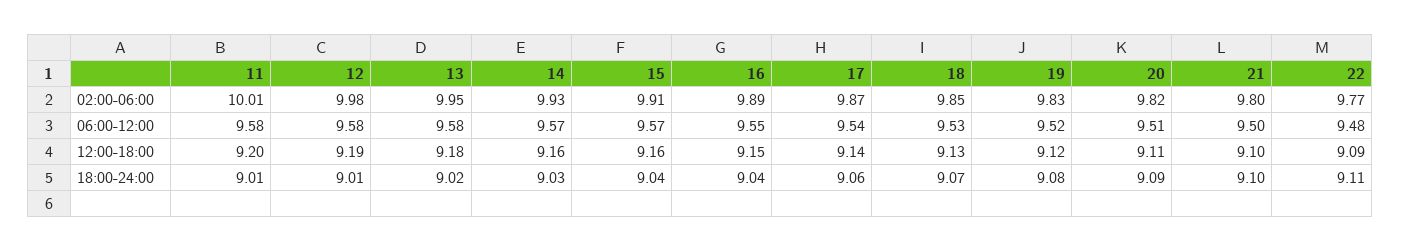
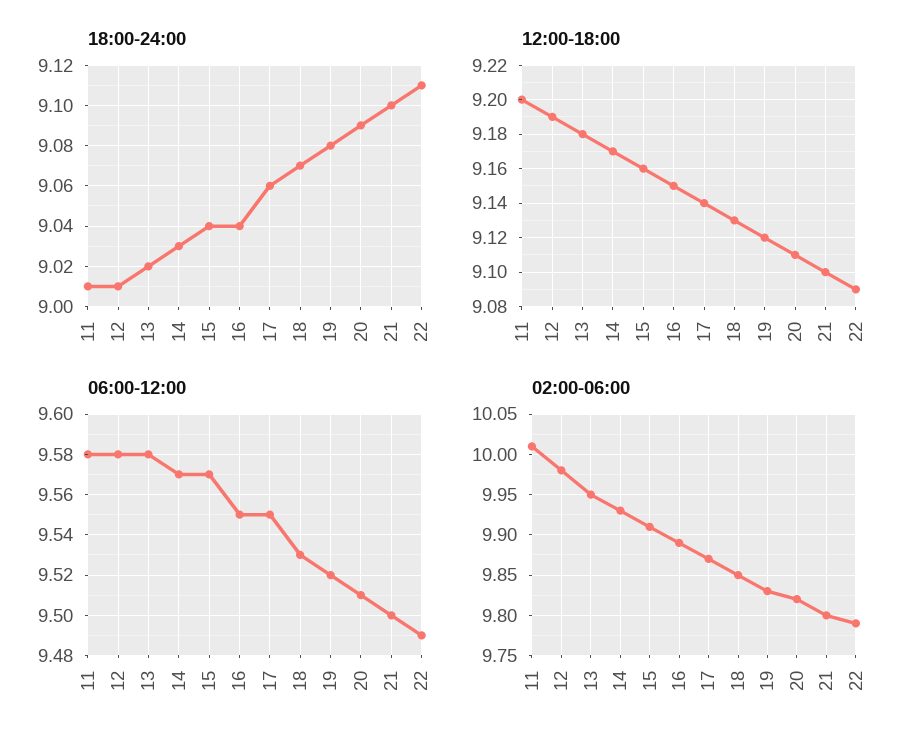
02:00-06:00, 22: 9.77 -> 9.79
06:00-12:00, 17: 9.54 -> 9.55
06:00-12:00, 22: 9.48 -> 9.49
12:00-18:00, 14: 9.16 -> 9.17

